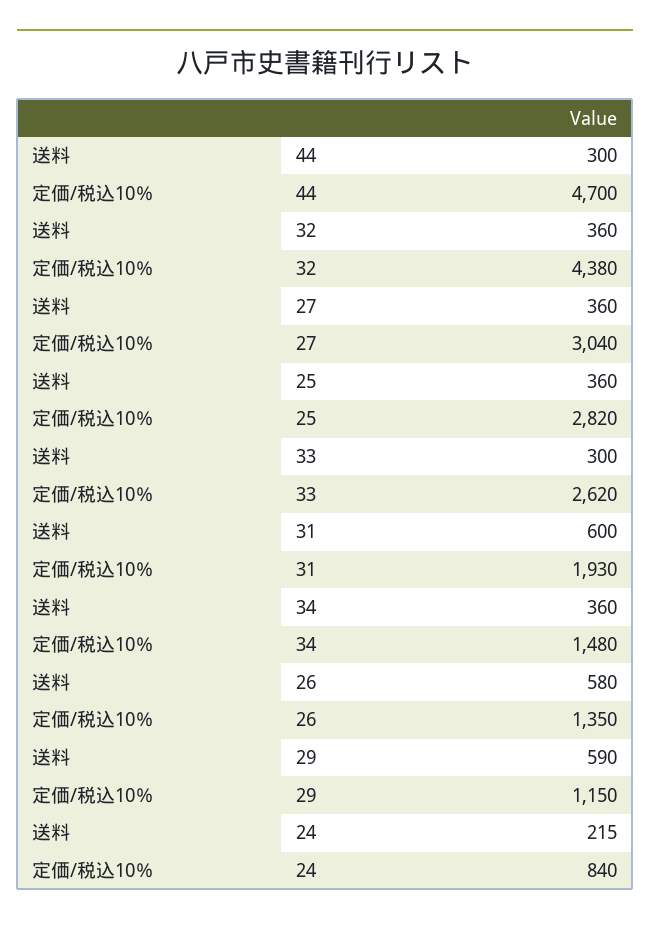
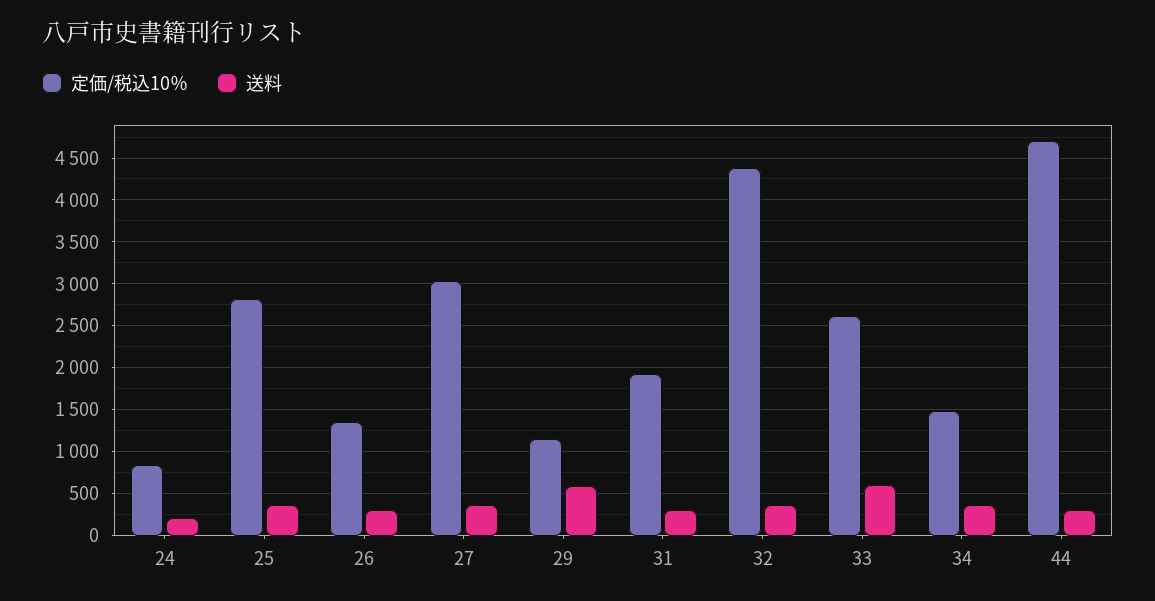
送料, 33: 300 -> 600
送料, 31: 600 -> 300
送料, 26: 580 -> 300

